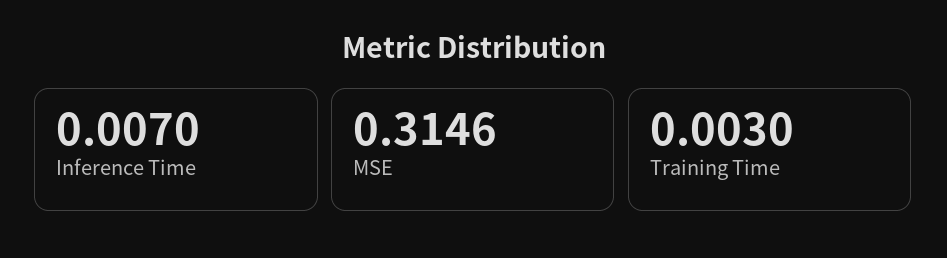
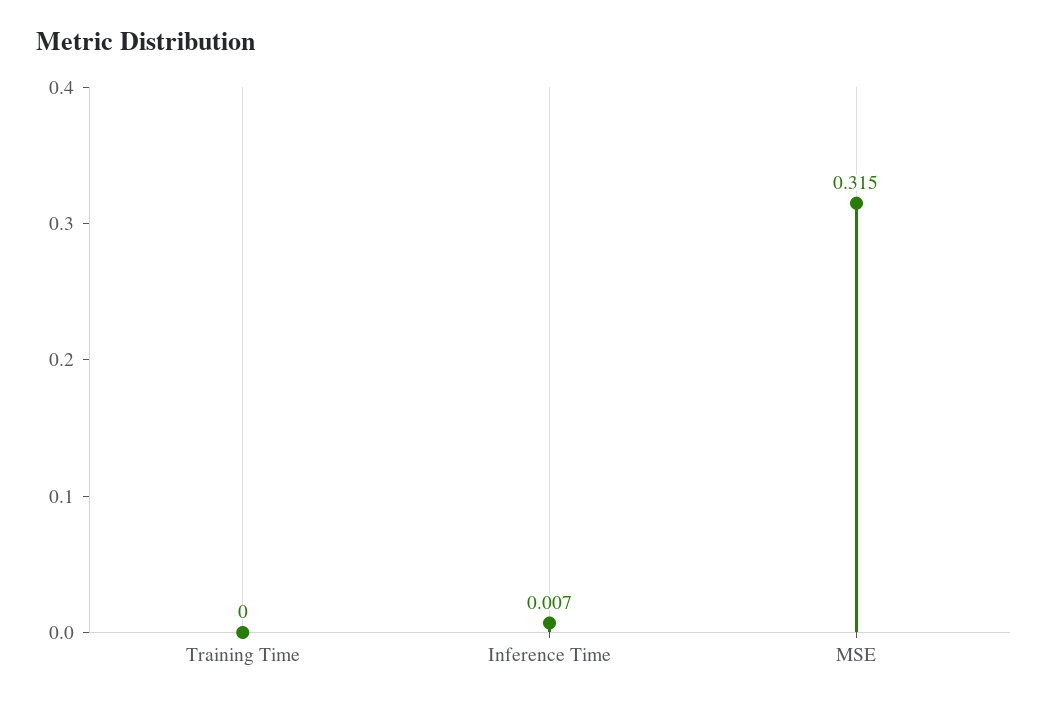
Training Time: 0.003 -> 0

